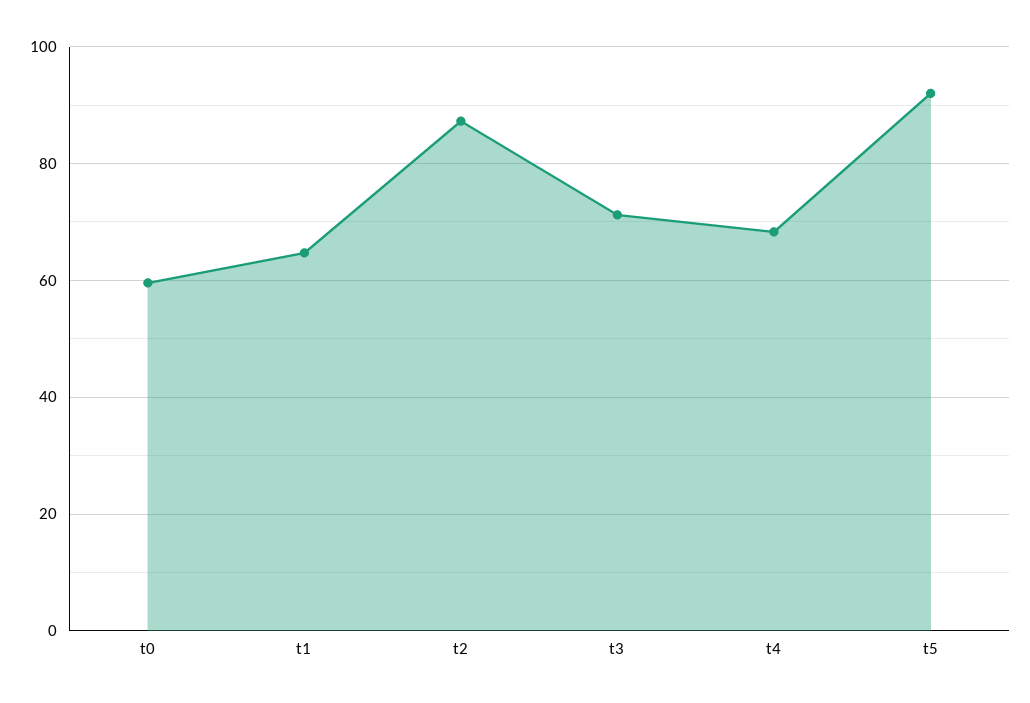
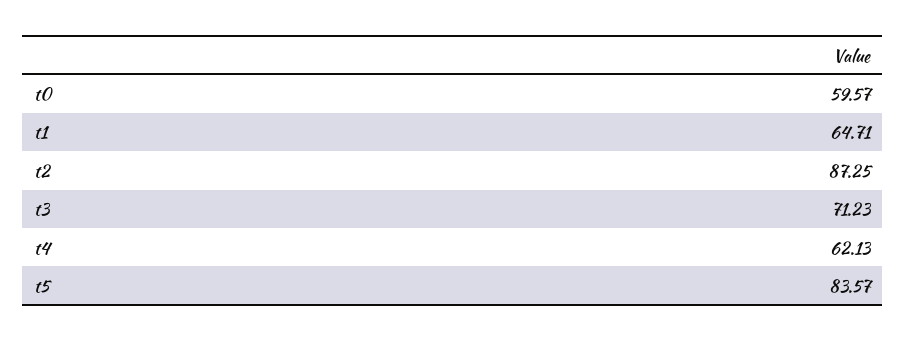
t4: 68 -> 62.13
t5: 92 -> 83.57

